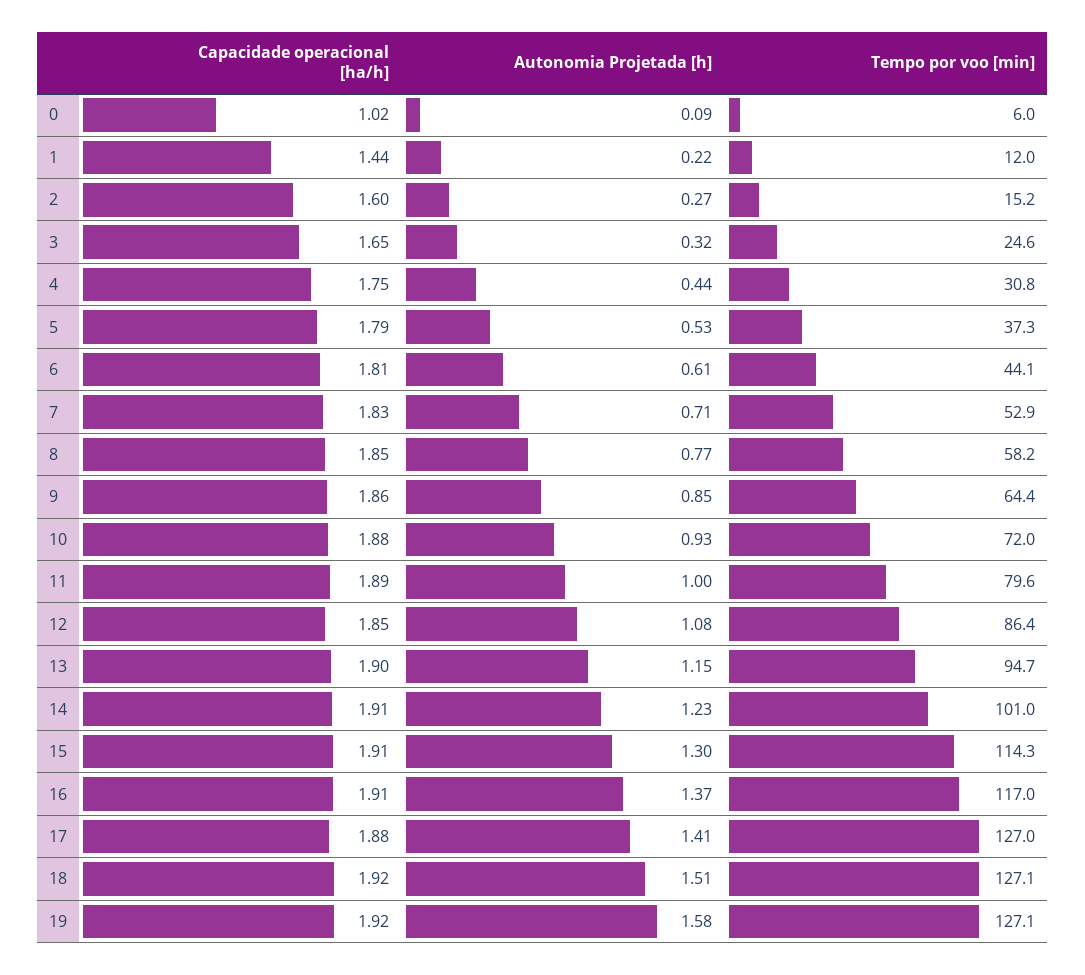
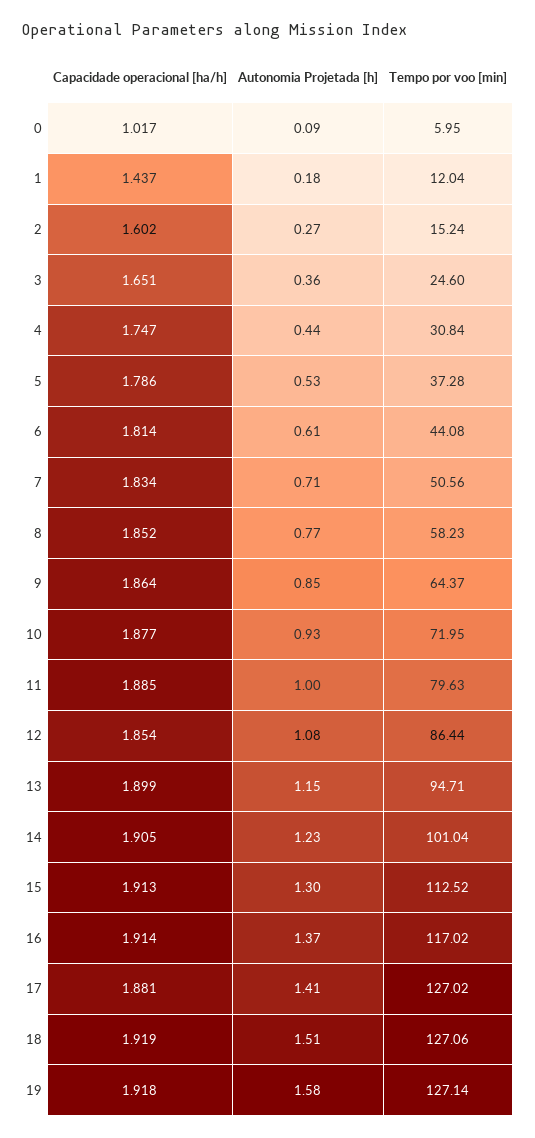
Autonomia Projetada [h], 1: 0.22 -> 0.18
Autonomia Projetada [h], 3: 0.32 -> 0.36
Tempo por voo [min], 7: 52.9 -> 50.56
Tempo por voo [min], 15: 114.3 -> 112.52

